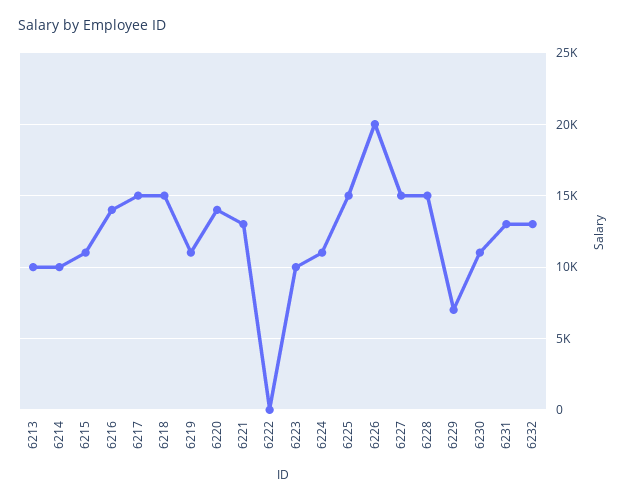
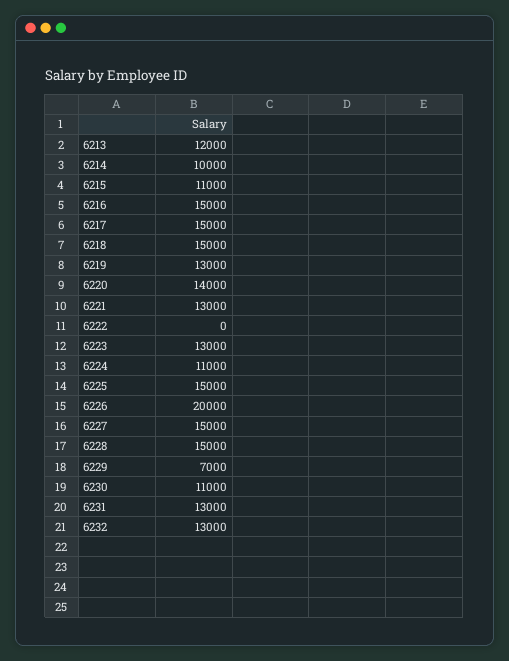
6213: 10000 -> 12000
6216: 14000 -> 15000
6219: 11000 -> 13000
6223: 10000 -> 13000

